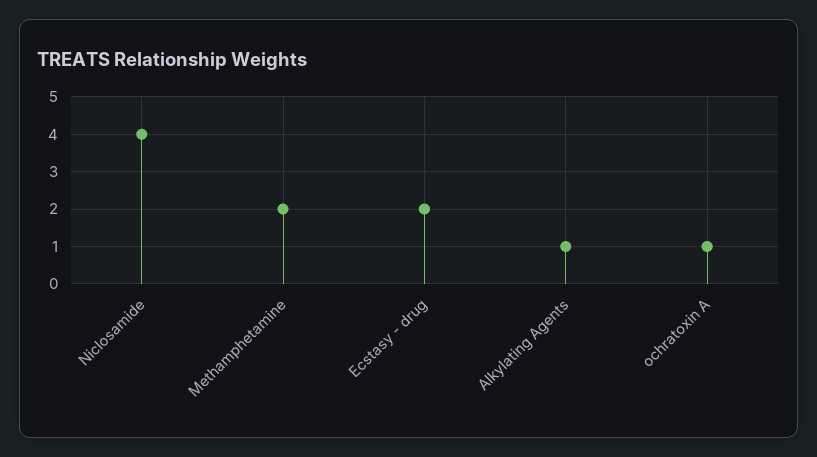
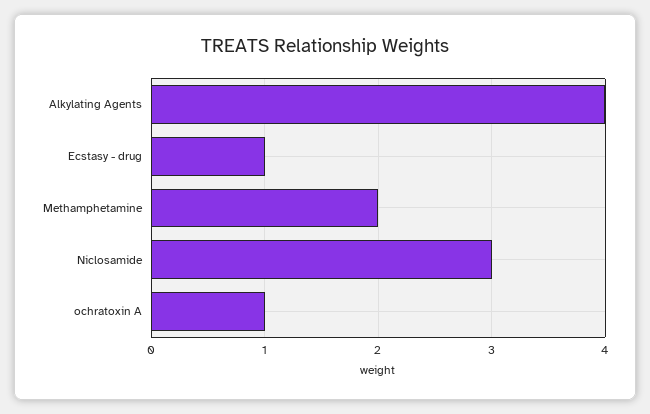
Niclosamide: 4 -> 3
Ecstasy - drug: 2 -> 1
Alkylating Agents: 1 -> 4

